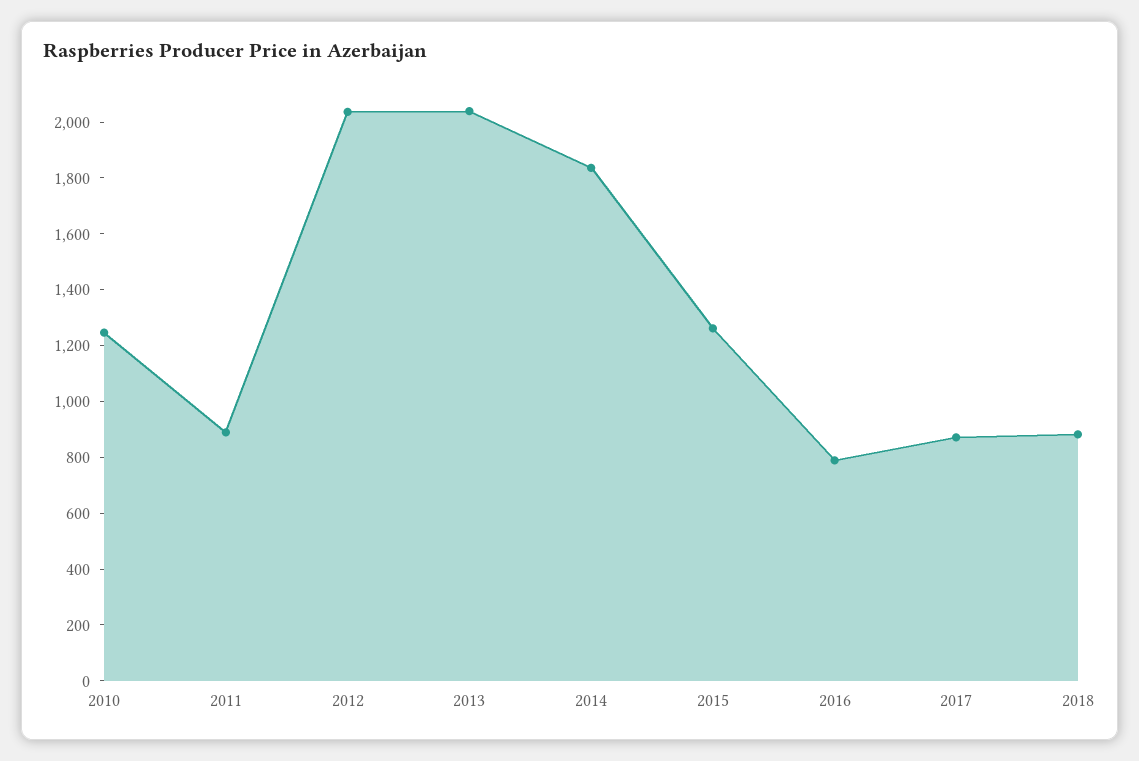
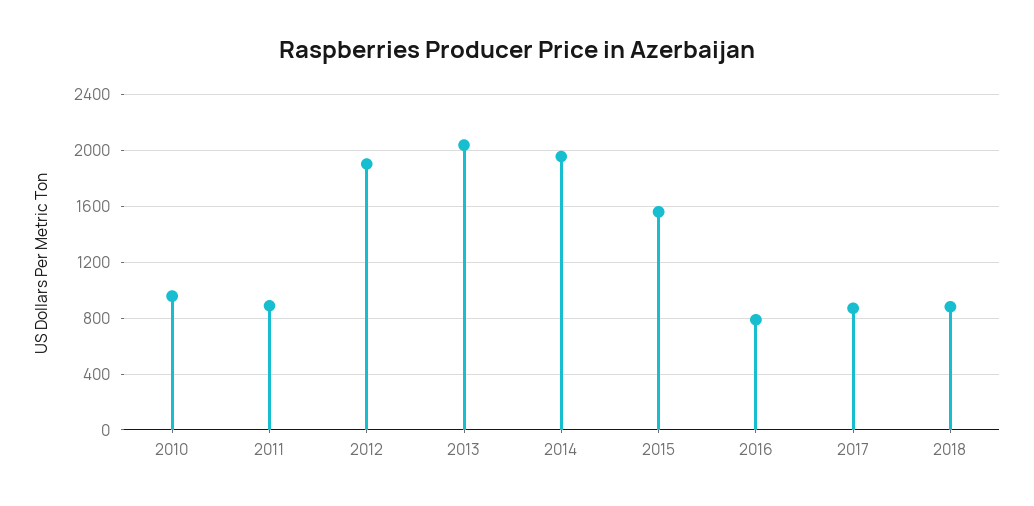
2010: 1250 -> 950
2012: 2050 -> 1900
2014: 1850 -> 1950
2015: 1250 -> 1550

